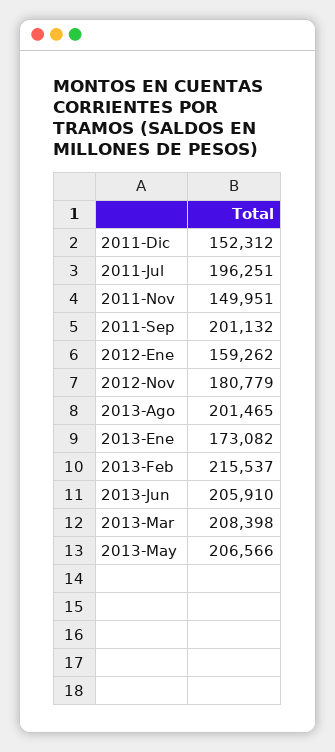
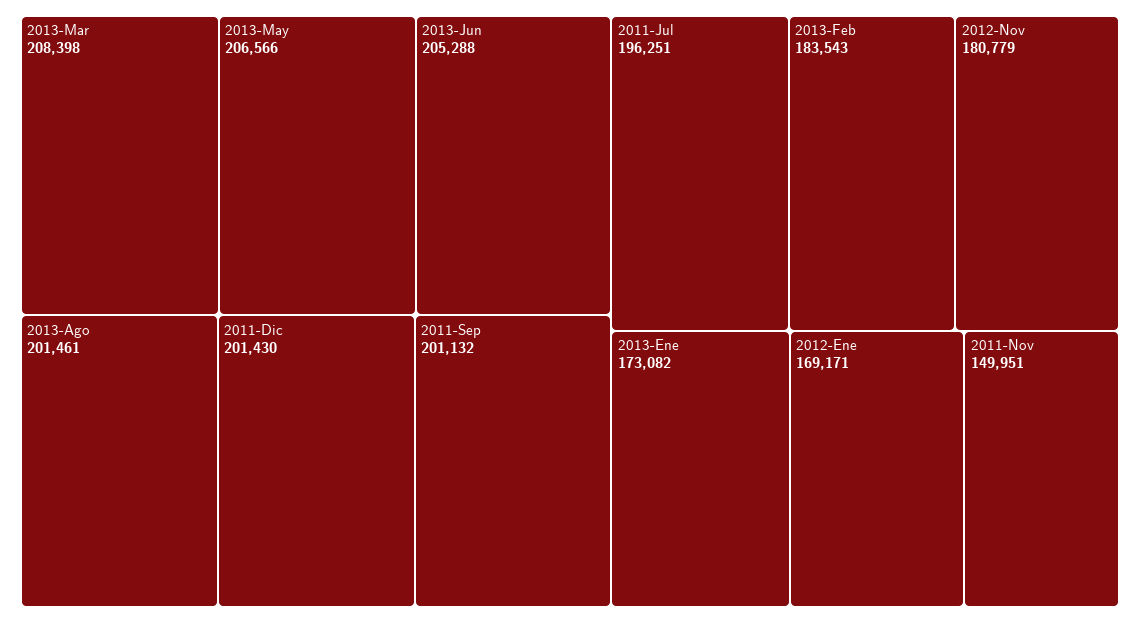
2011-Dic: 152312 -> 201430
2012-Ene: 159262 -> 169171
2013-Ago: 201465 -> 201461
2013-Feb: 215537 -> 183543
2013-Jun: 205910 -> 205288

